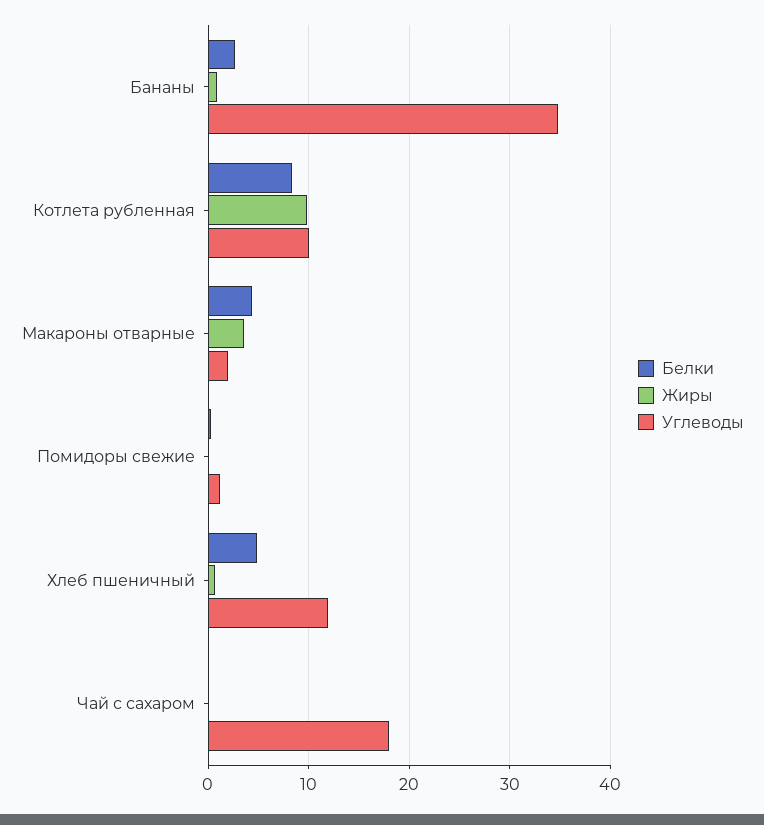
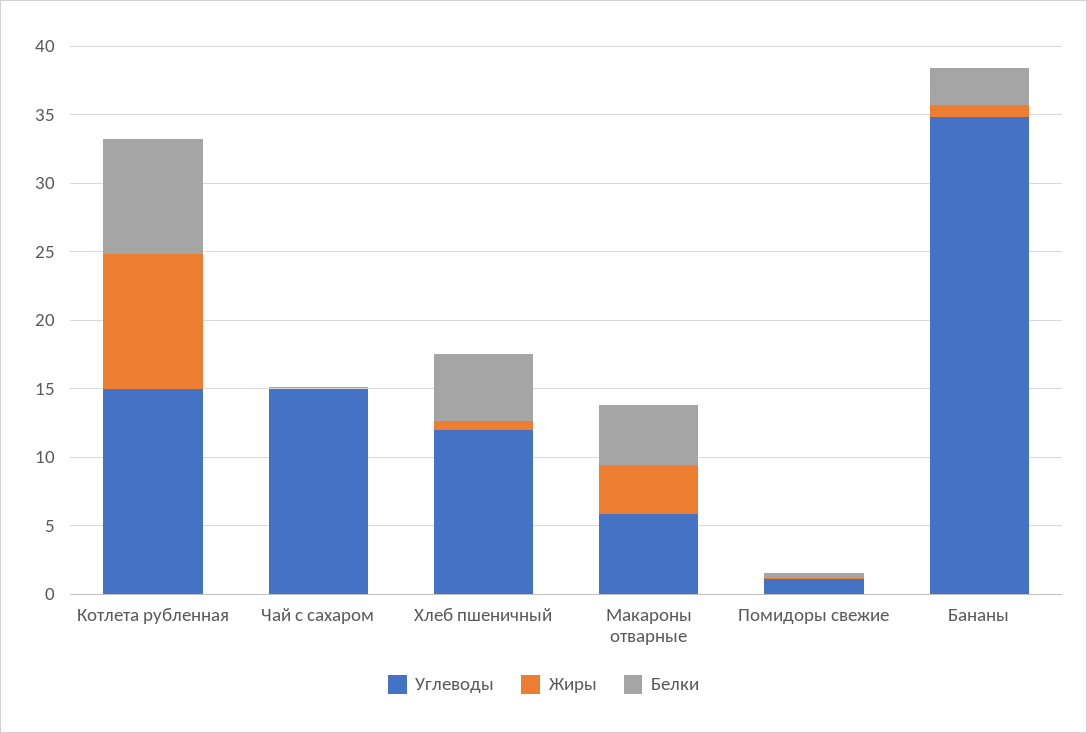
Углеводы, Котлета рубленная: 10 -> 15
Углеводы, Макароны отварные: 2 -> 6
Углеводы, Чай с сахаром: 18 -> 15

